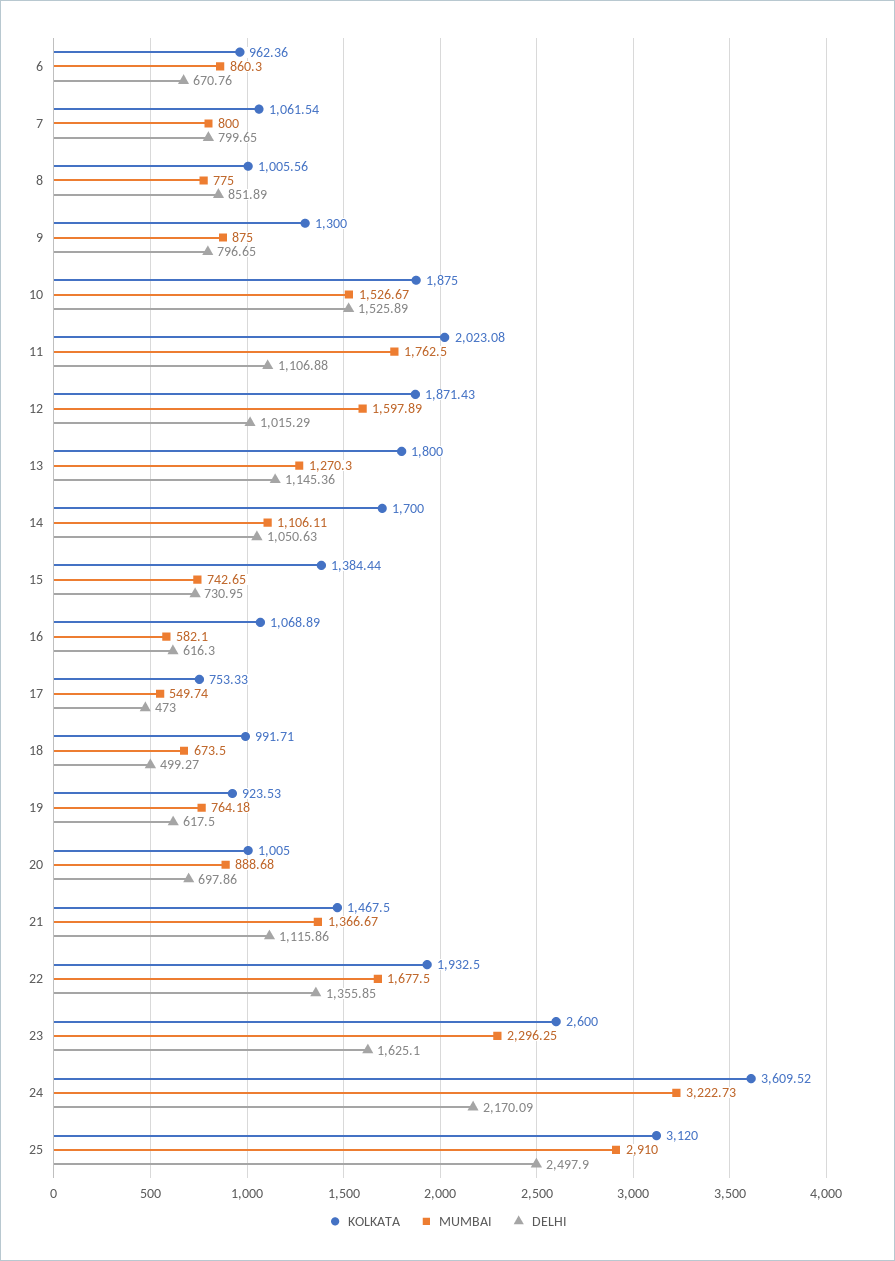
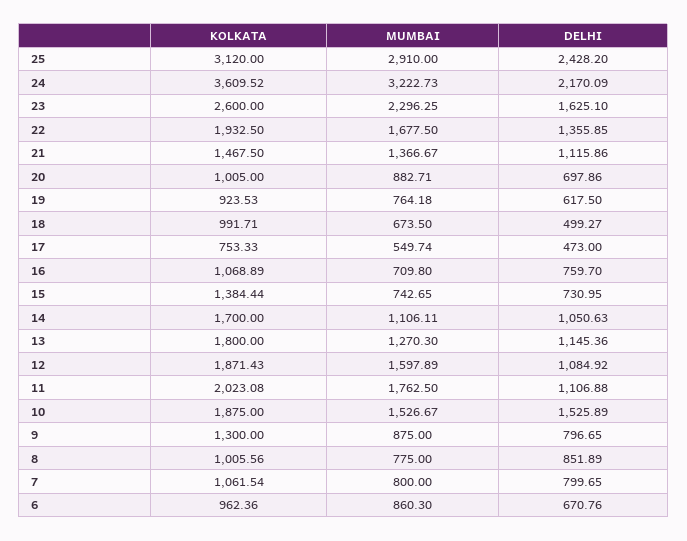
DELHI, 12: 1015.29 -> 1084.92
MUMBAI, 16: 582.1 -> 709.8
DELHI, 16: 616.3 -> 759.7
MUMBAI, 20: 888.68 -> 882.71
DELHI, 25: 2497.9 -> 2428.2

